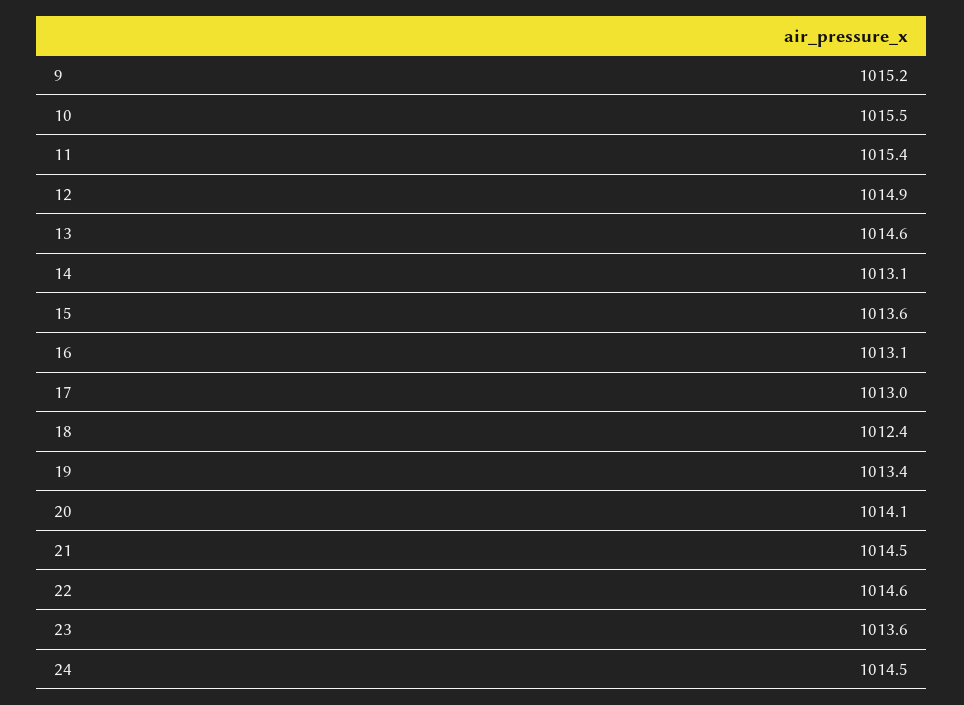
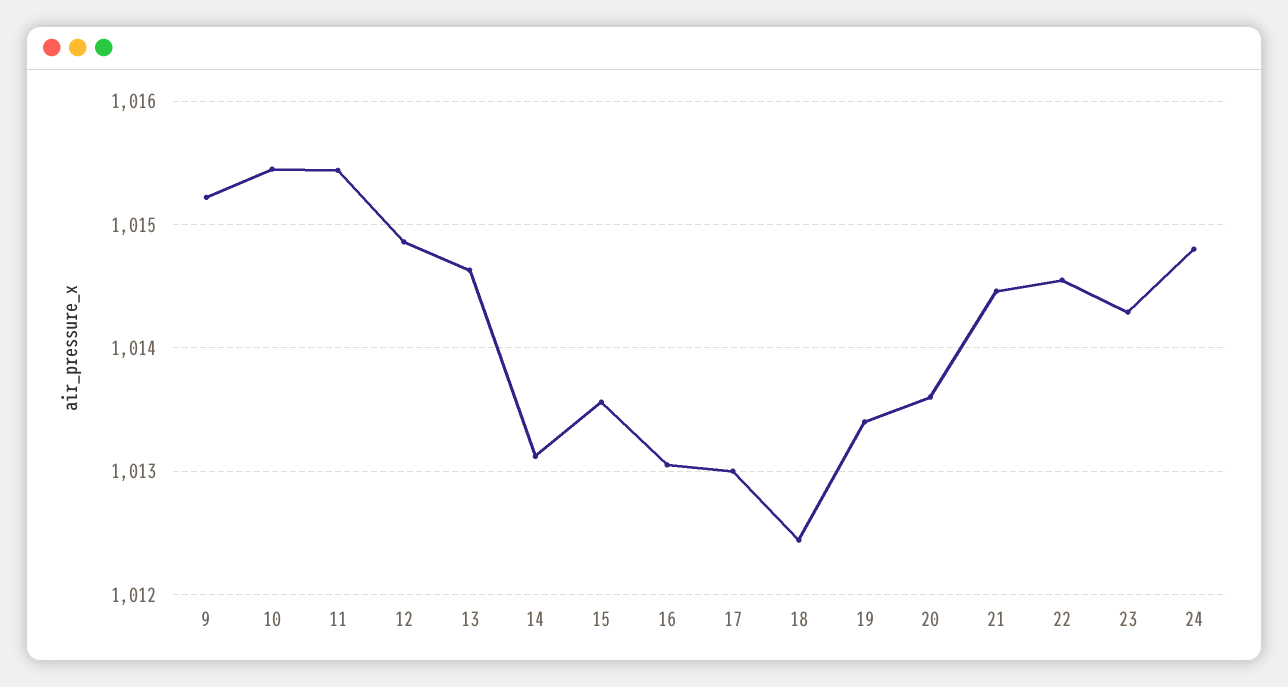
20: 1014.1 -> 1013.6
23: 1013.6 -> 1014.3
24: 1014.5 -> 1014.8

